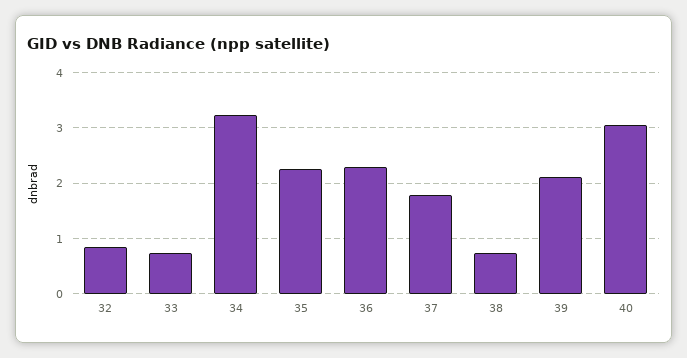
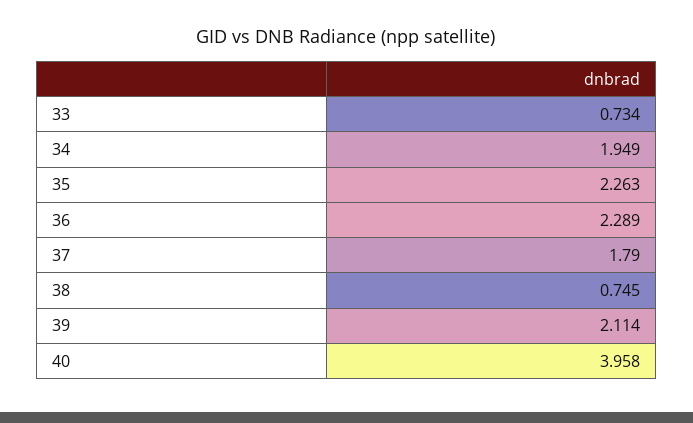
32: 0.8 -> none
34: 3.2 -> 1.949
40: 3 -> 3.958

